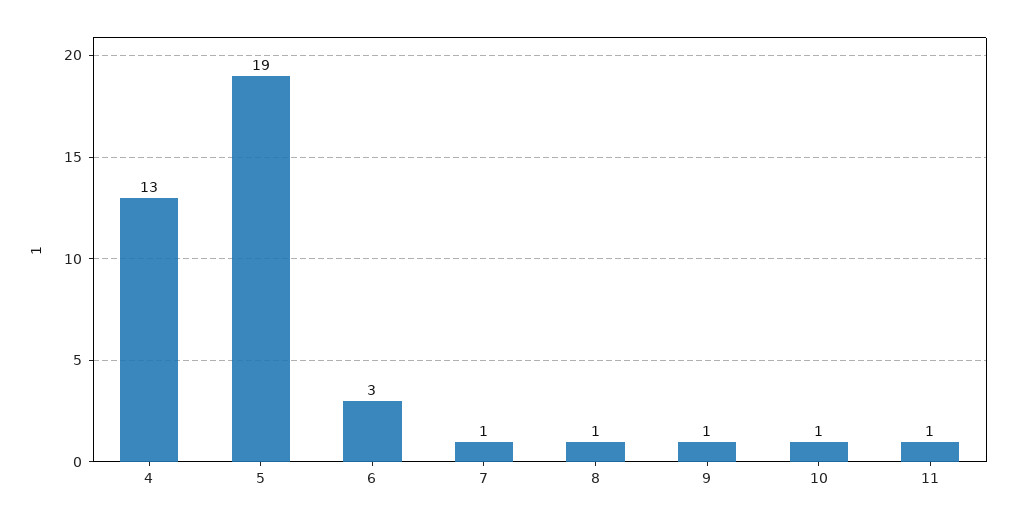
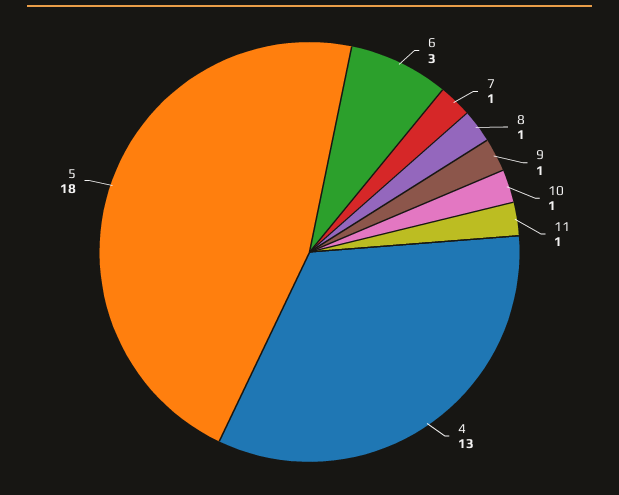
5: 19 -> 18

